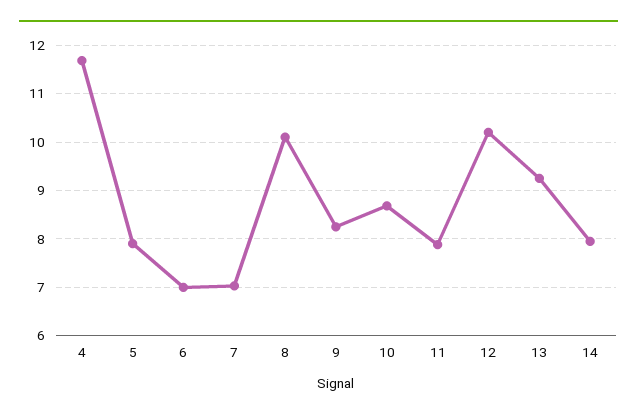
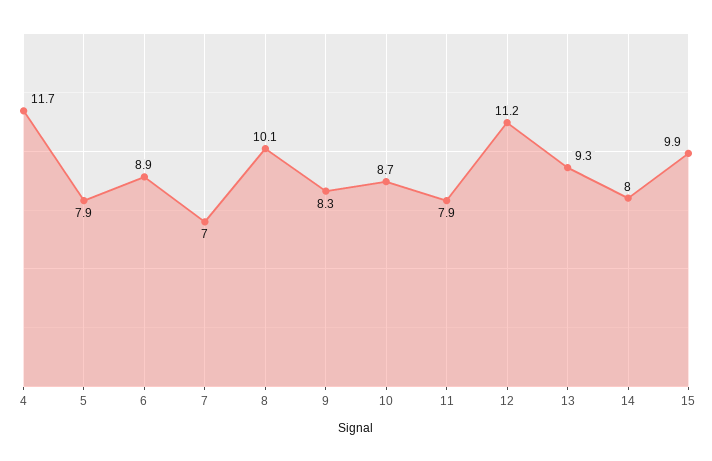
6: 7 -> 8.9
12: 10.2 -> 11.2
15: none -> 9.9

